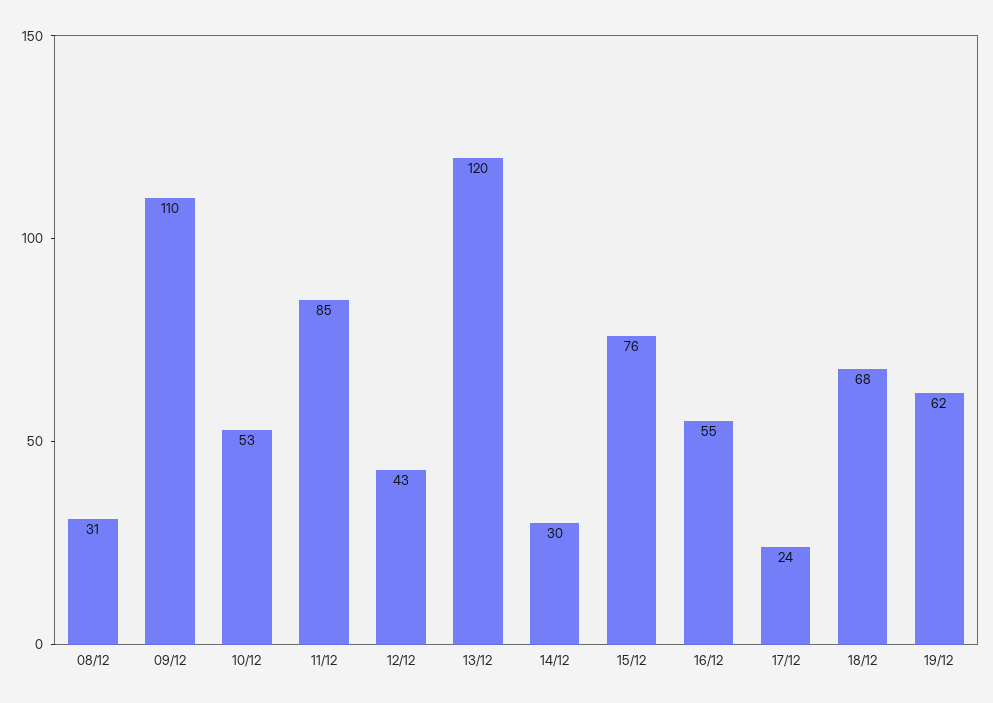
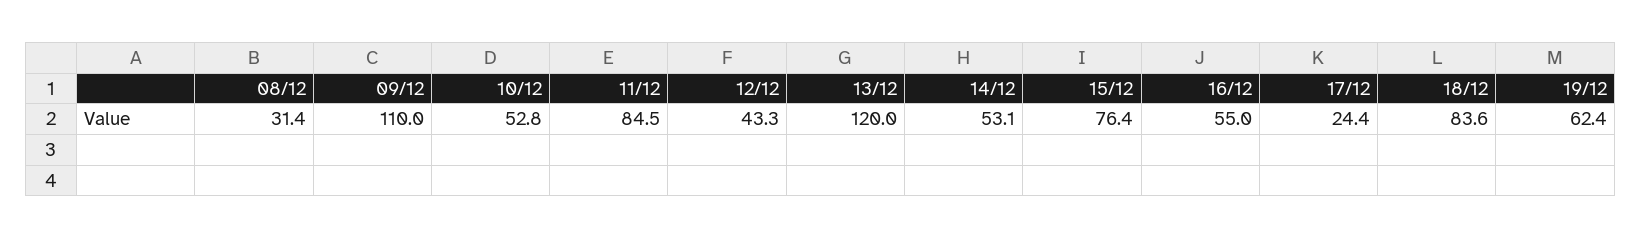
14/12: 30 -> 53.1
18/12: 68 -> 83.6

